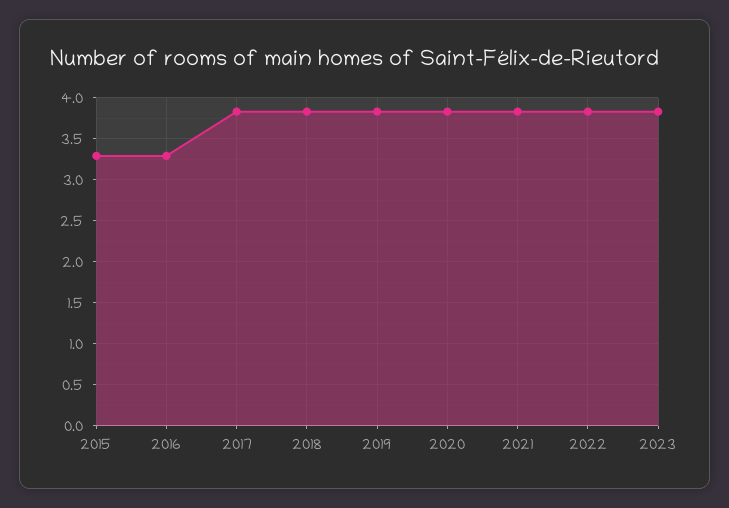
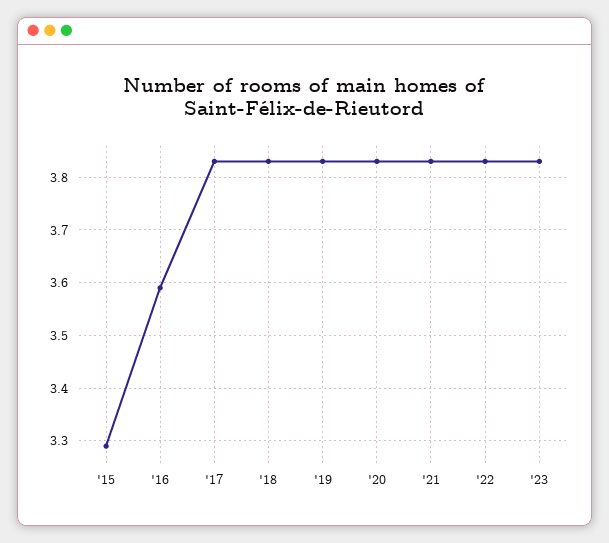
2016: 3.3 -> 3.6

